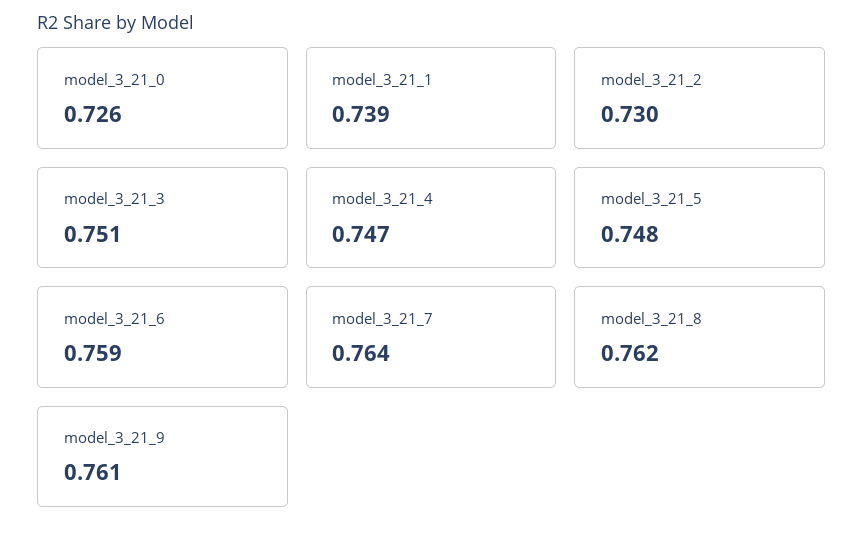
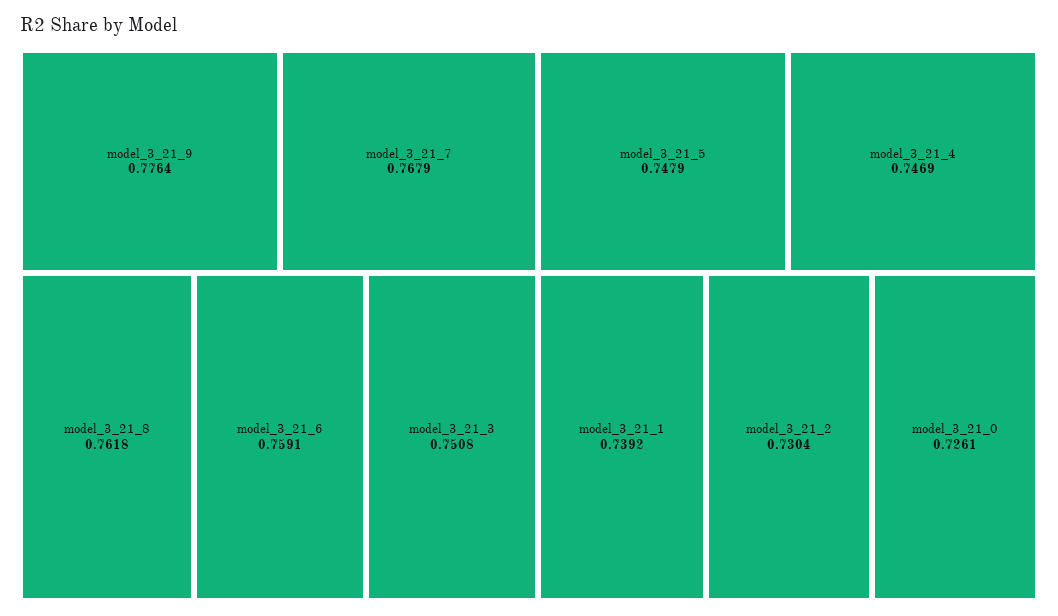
model_3_21_7: 0.764 -> 0.7679
model_3_21_9: 0.761 -> 0.7764

